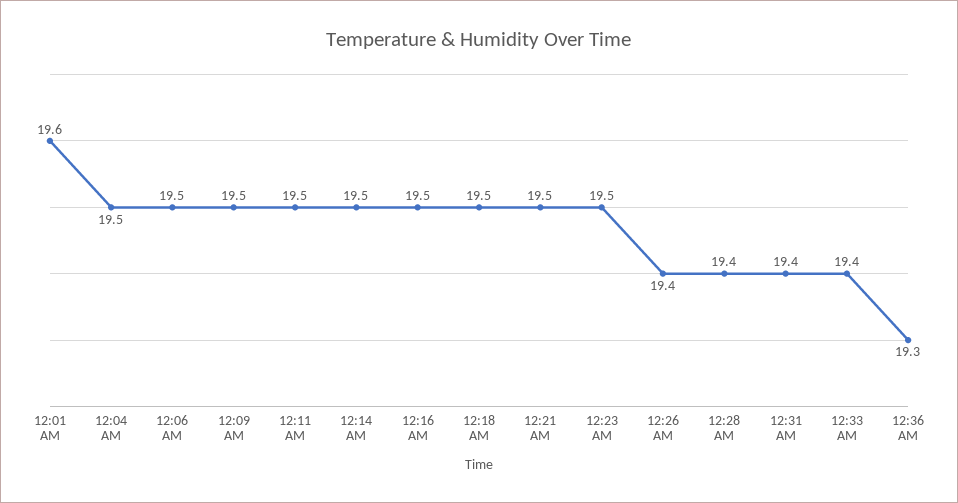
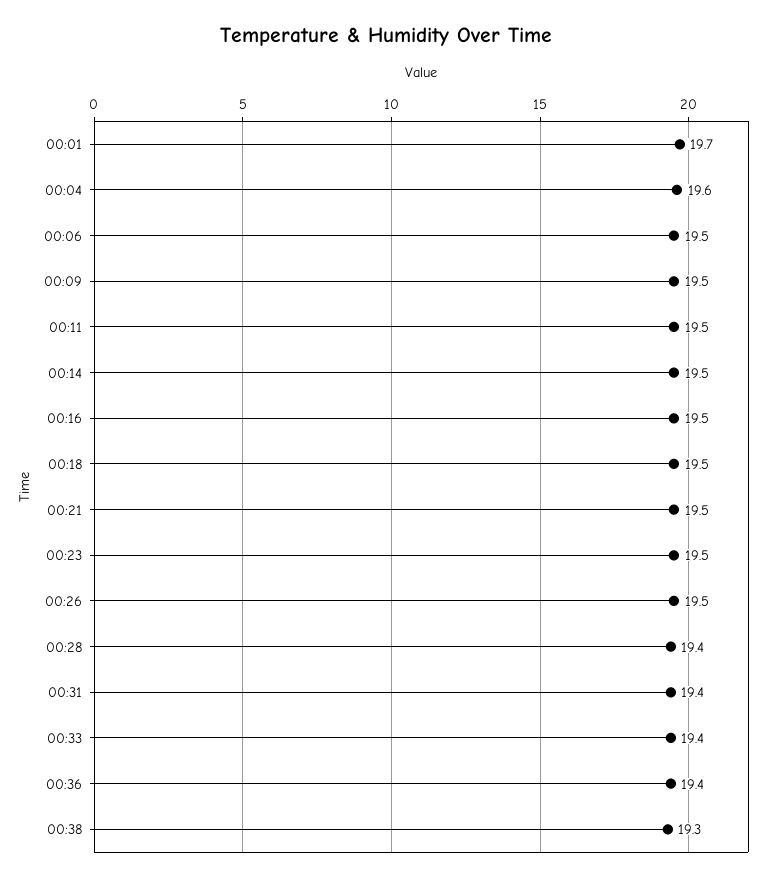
12:01 AM: 19.6 -> 19.7
12:04 AM: 19.5 -> 19.6
12:26 AM: 19.4 -> 19.5
12:36 AM: 19.3 -> 19.4
00:38: none -> 19.3

